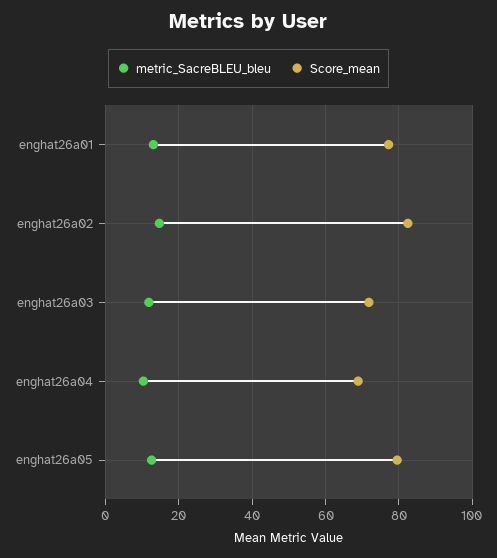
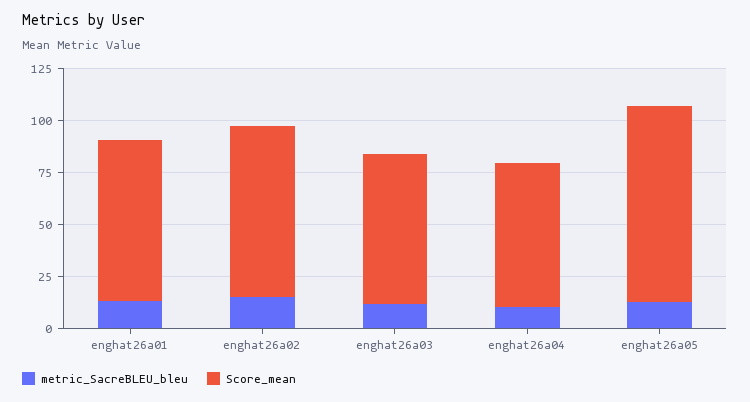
Score_mean, enghat26a05: 80 -> 95

